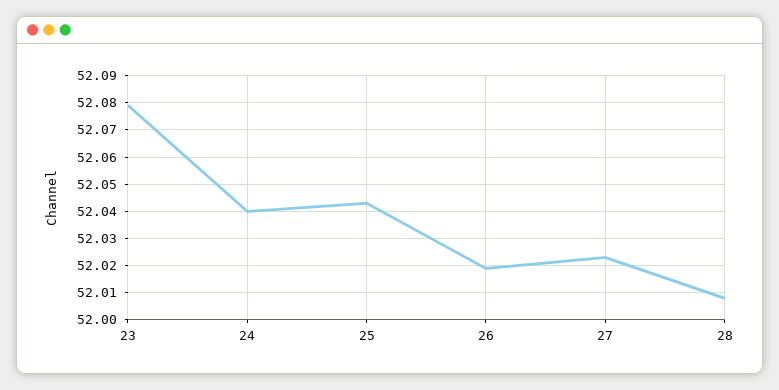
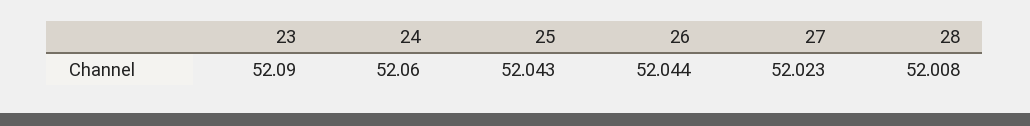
23: 52.08 -> 52.09
24: 52.04 -> 52.06
26: 52.02 -> 52.044

